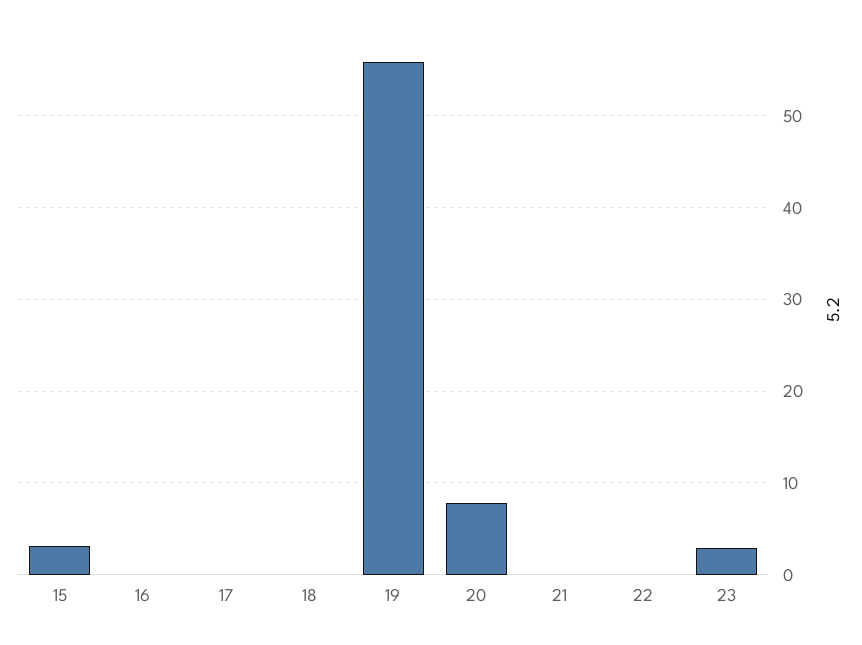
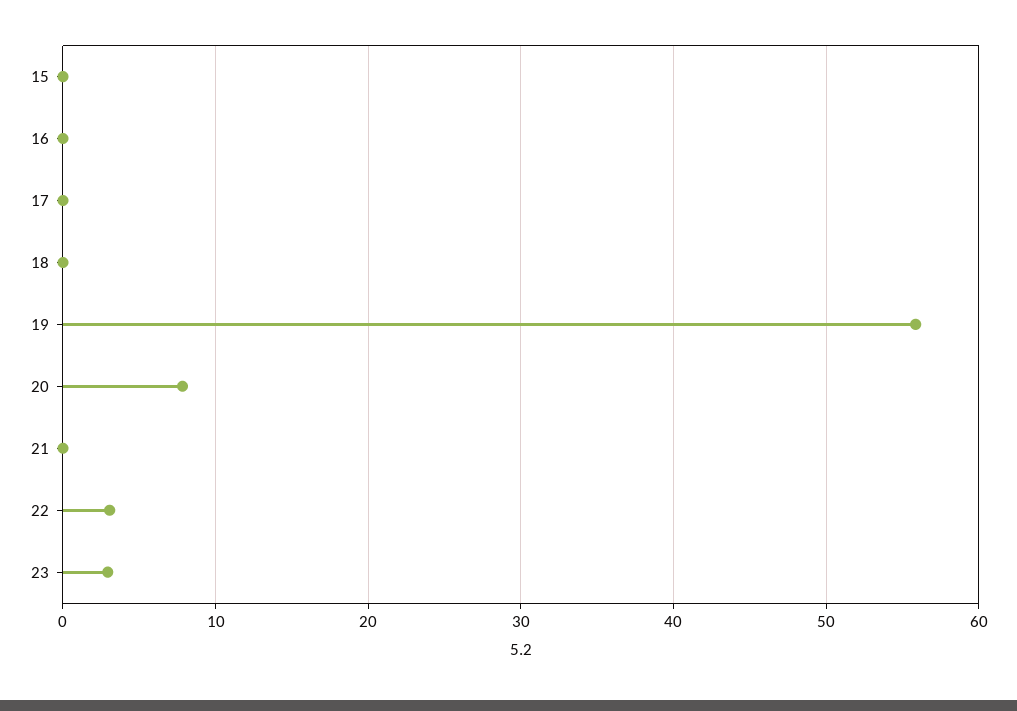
15: 3 -> 0
22: 0 -> 3

